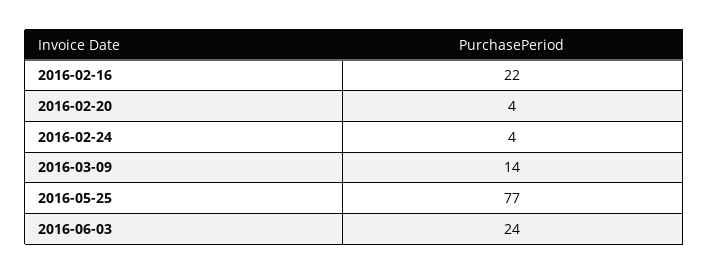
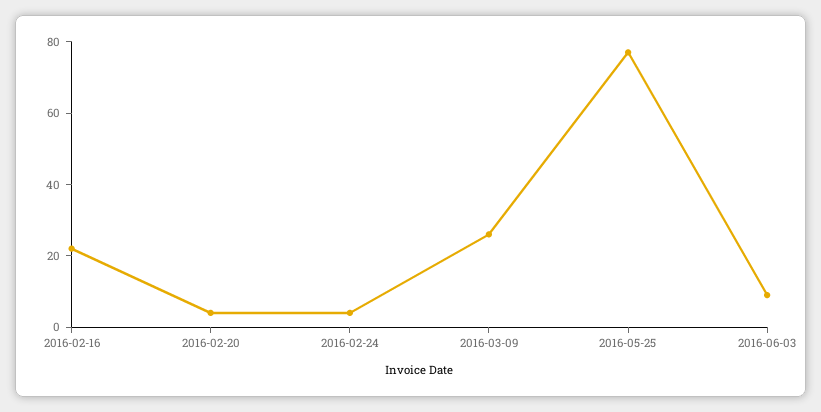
2016-03-09: 14 -> 25
2016-06-03: 24 -> 10

